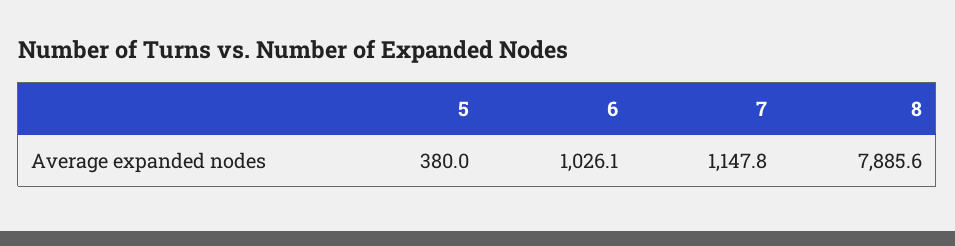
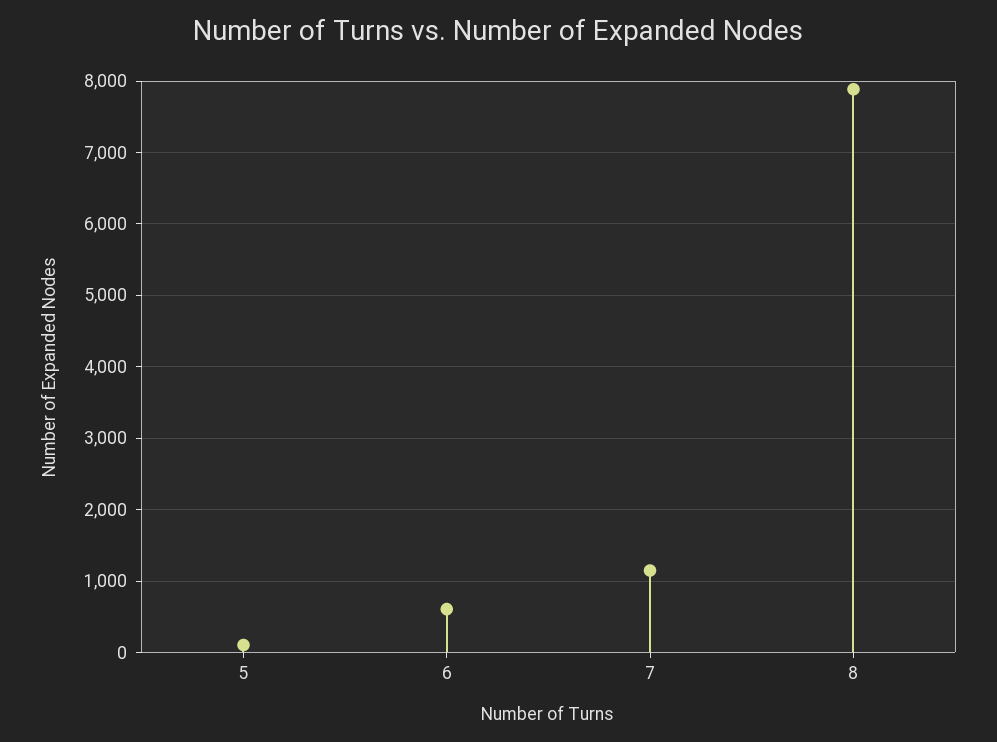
5: 380 -> 100
6: 1026.1 -> 600

